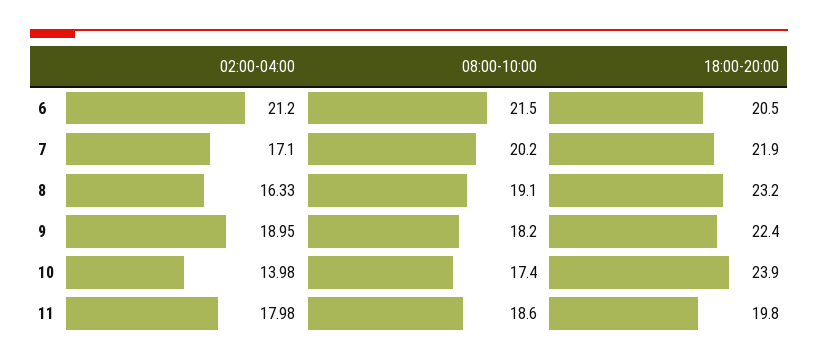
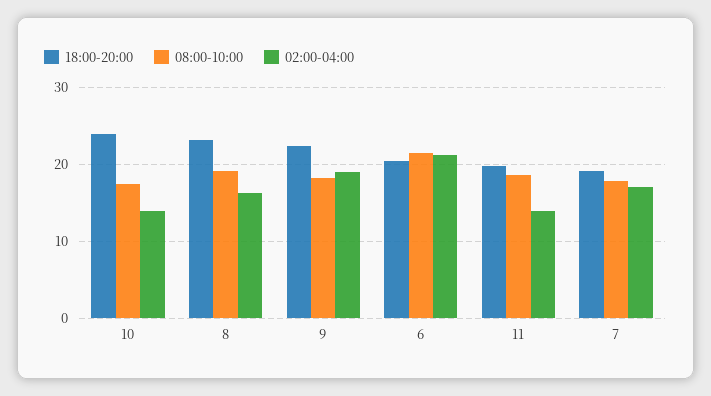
08:00-10:00, 7: 20.2 -> 18
18:00-20:00, 7: 21.9 -> 19
02:00-04:00, 11: 17.98 -> 14

